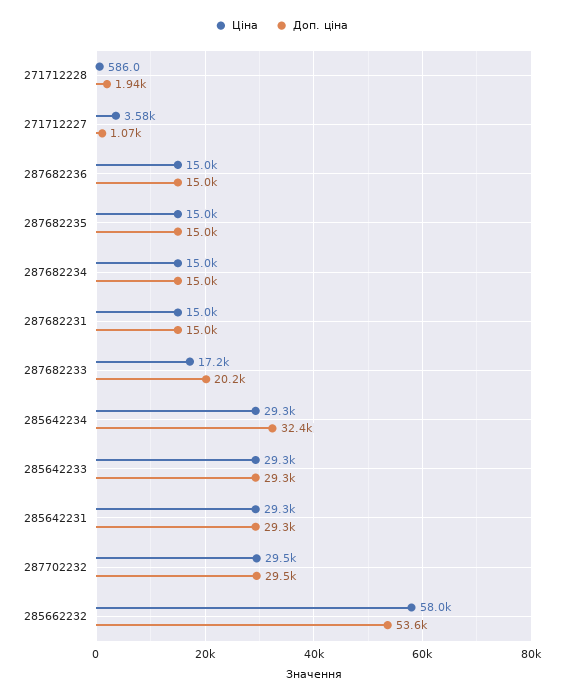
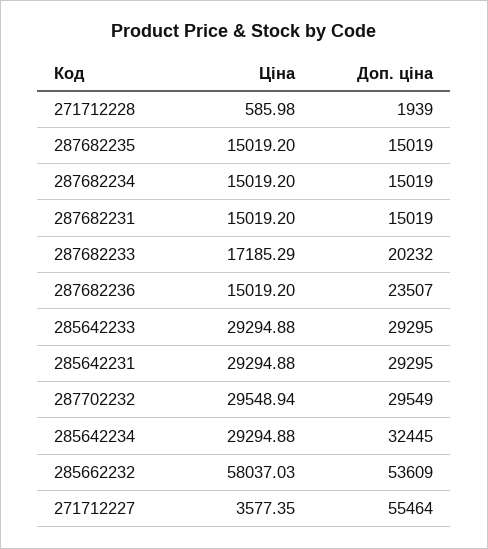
Доп. ціна, 271712227: 1070 -> 55464
Доп. ціна, 287682236: 15000 -> 23507

